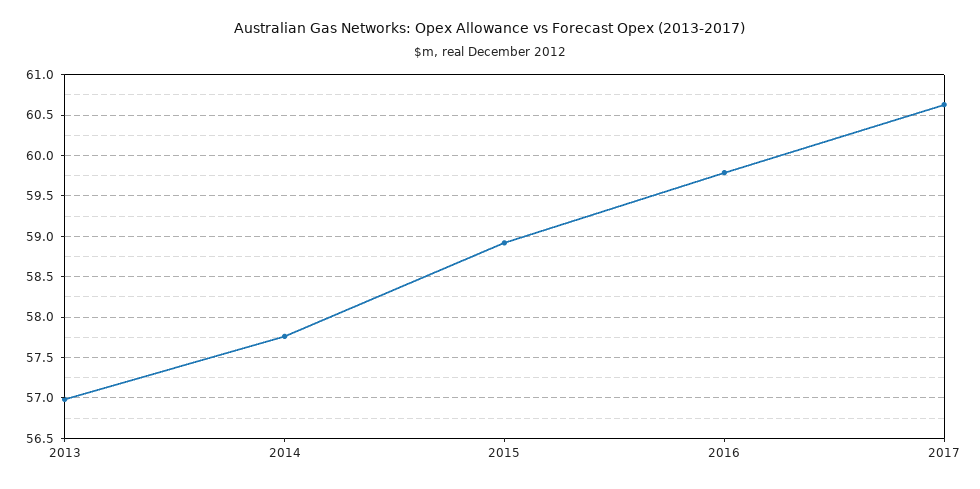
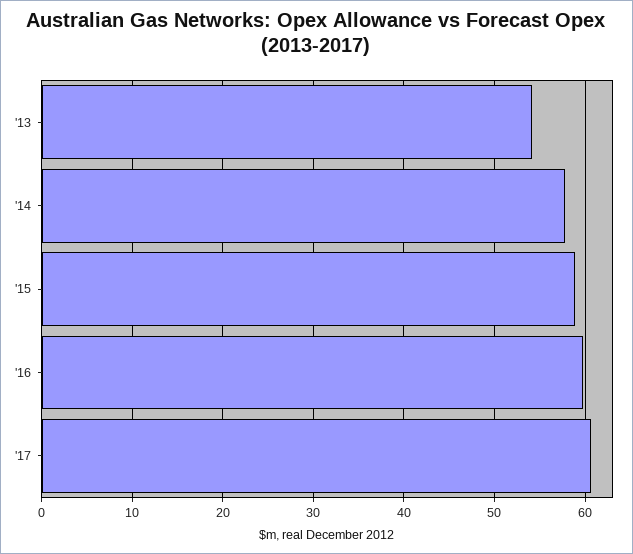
2013: 57 -> 54

